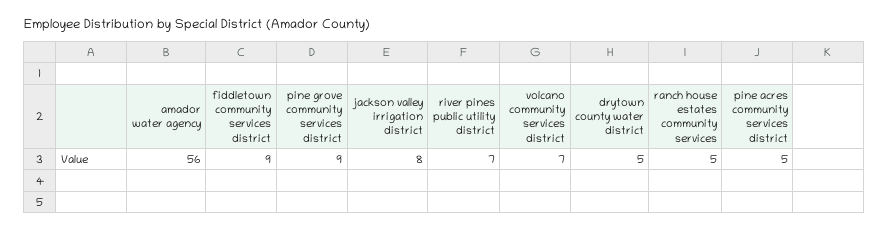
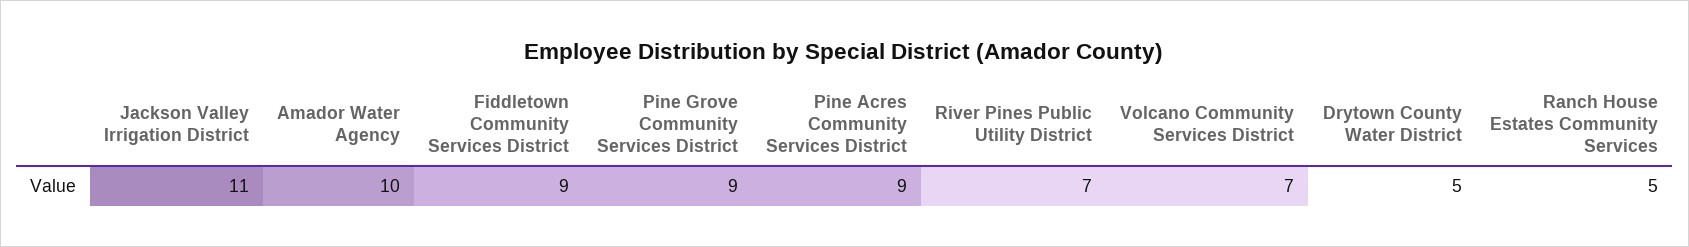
amador water agency: 56 -> 10
jackson valley irrigation district: 8 -> 11
pine acres community services district: 5 -> 9

